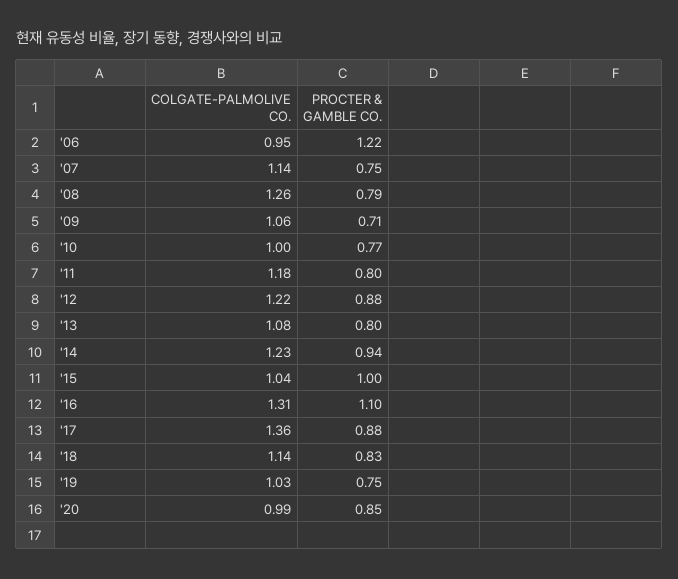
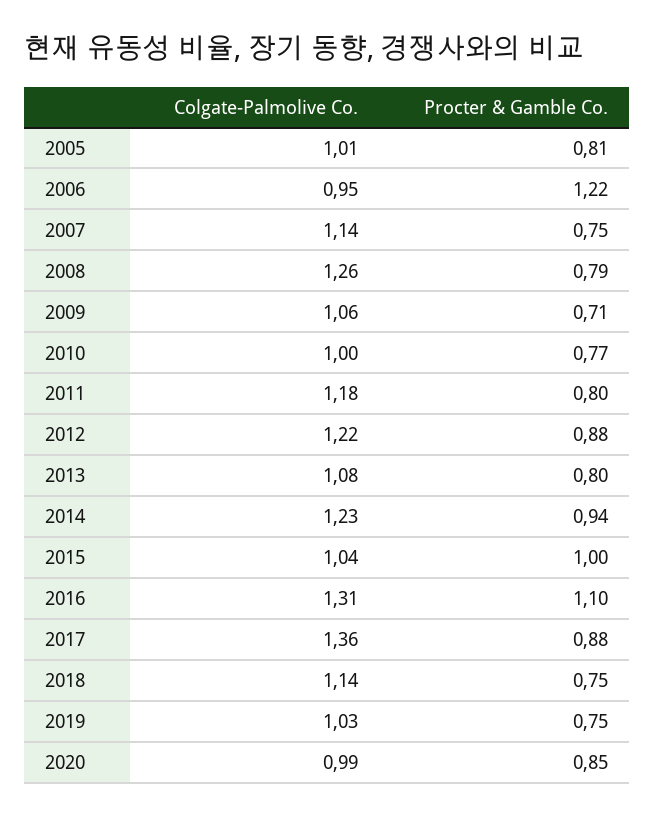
PROCTER & GAMBLE CO., '18: 0.83 -> 0.75
COLGATE-PALMOLIVE CO., 2005: none -> 1.01
PROCTER & GAMBLE CO., 2005: none -> 0.81

